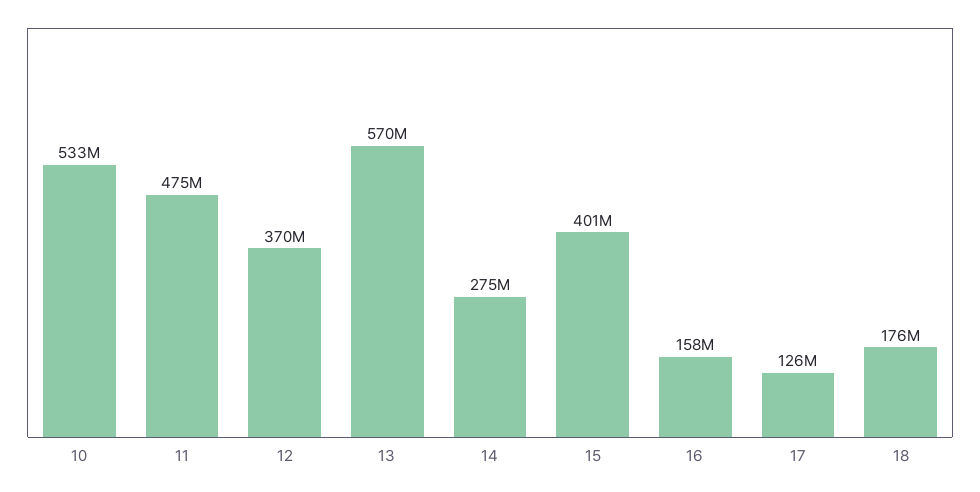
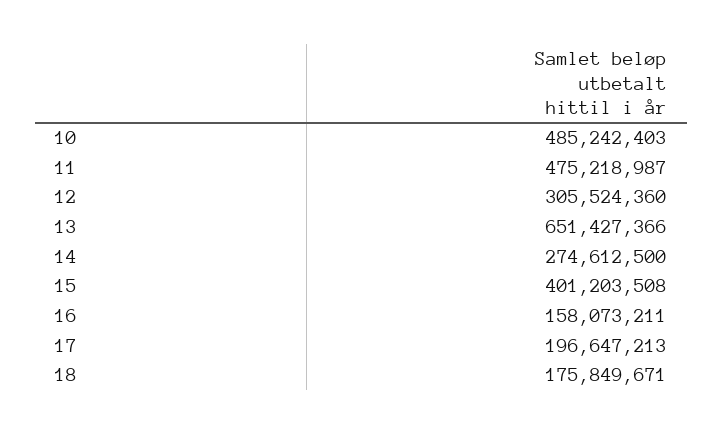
10: 533000000 -> 485242403
12: 370000000 -> 305524360
13: 570000000 -> 651427366
17: 126000000 -> 196647213

